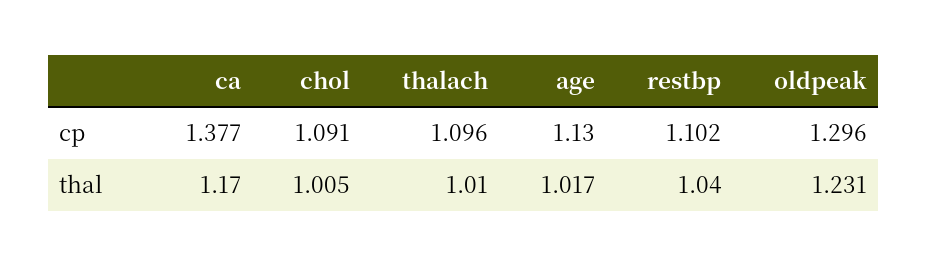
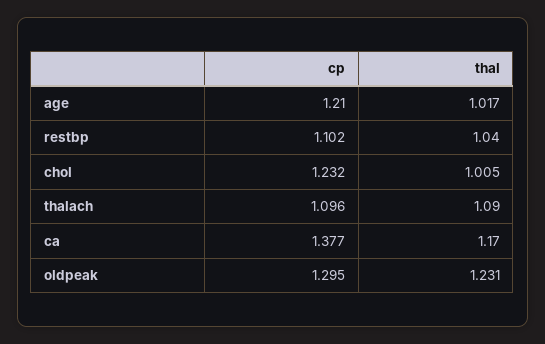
chol, cp: 1.091 -> 1.232
age, cp: 1.13 -> 1.21
oldpeak, cp: 1.296 -> 1.295
thalach, thal: 1.01 -> 1.09

